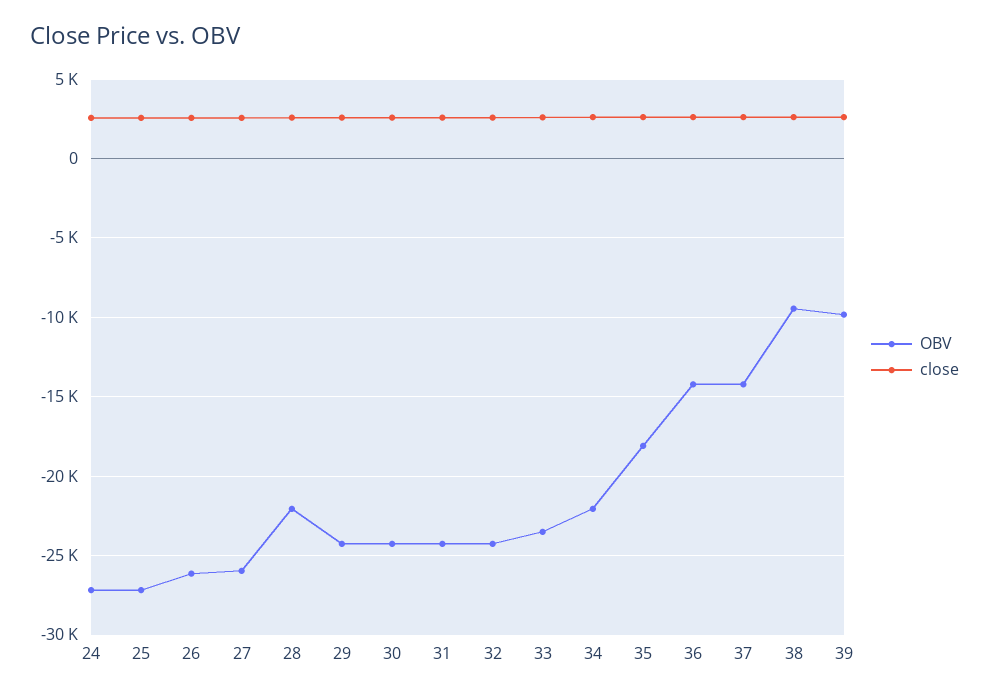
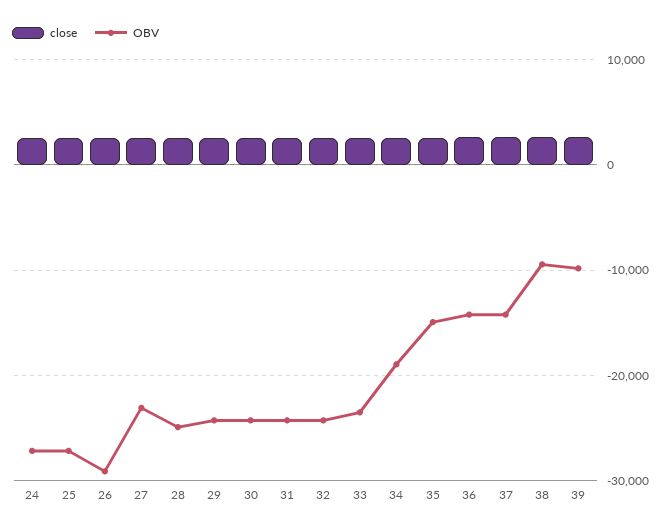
OBV, 26: -26000 -> -29000
OBV, 27: -26000 -> -23000
OBV, 28: -22000 -> -25000
OBV, 34: -22000 -> -19000
OBV, 35: -18000 -> -15000

